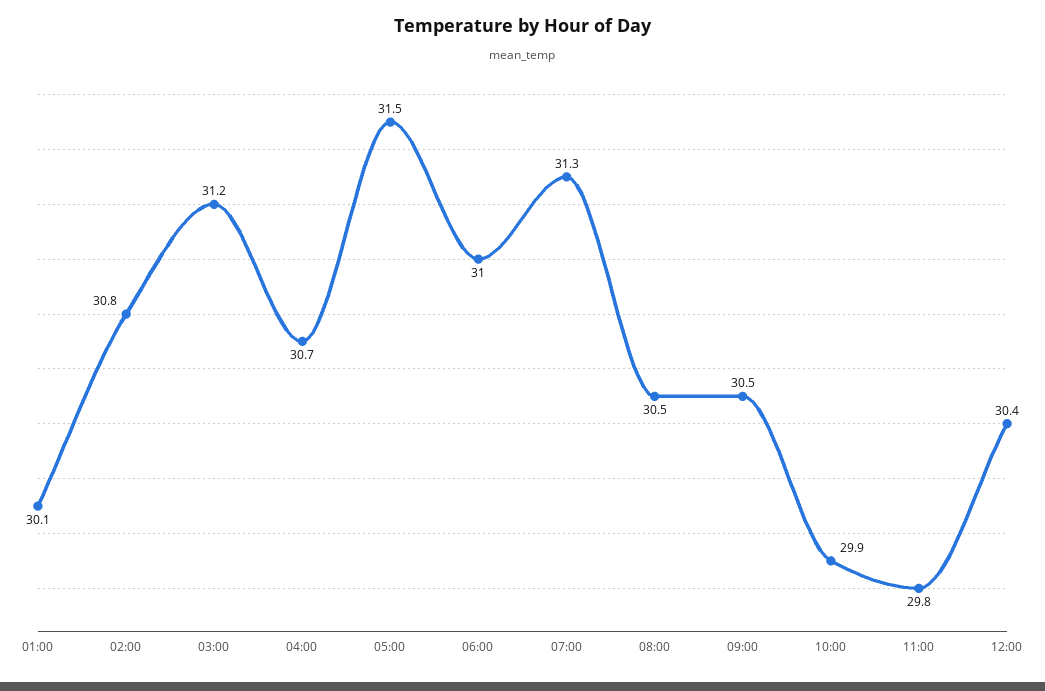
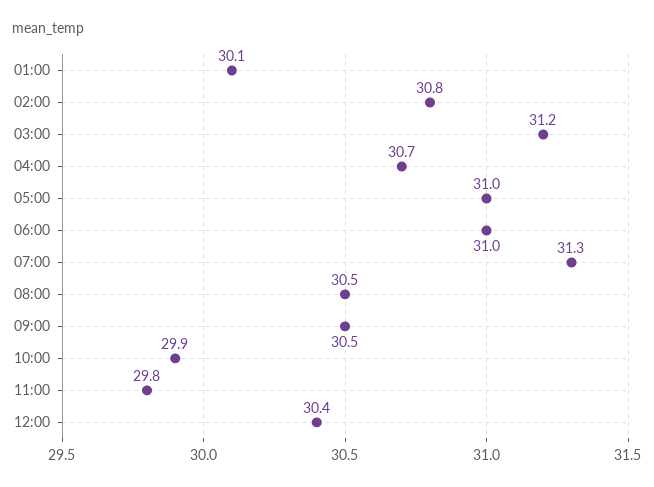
05:00: 31.5 -> 31

